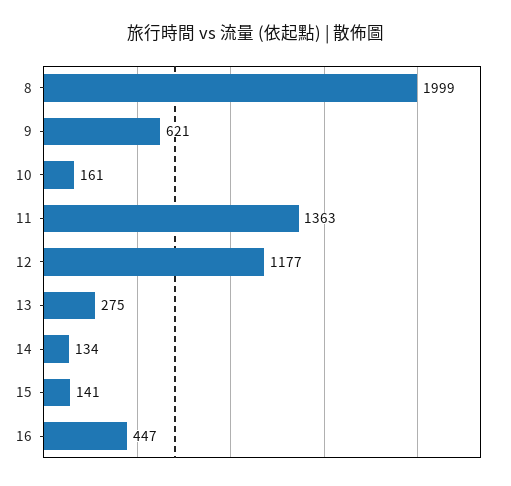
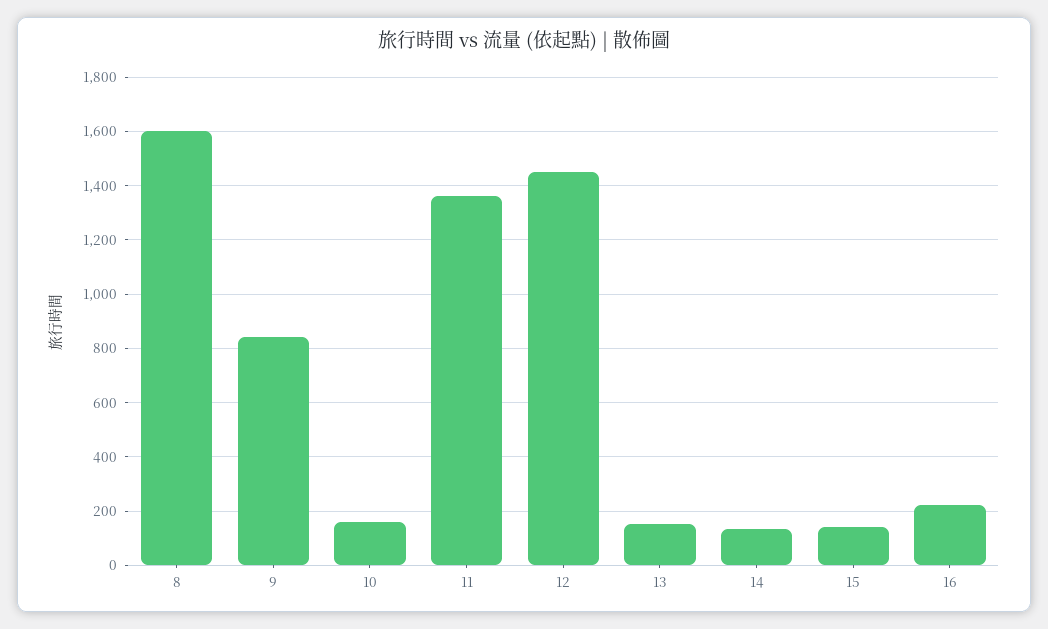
8: 1999 -> 1600
9: 621 -> 850
12: 1177 -> 1450
13: 275 -> 150
16: 447 -> 225

